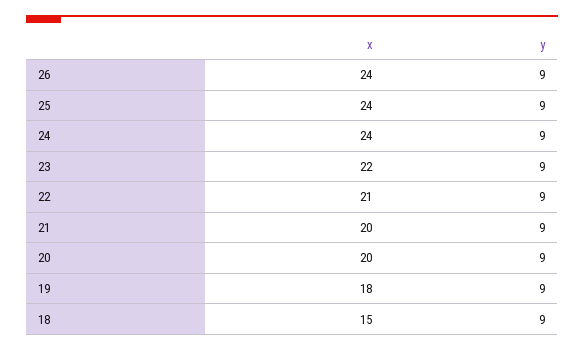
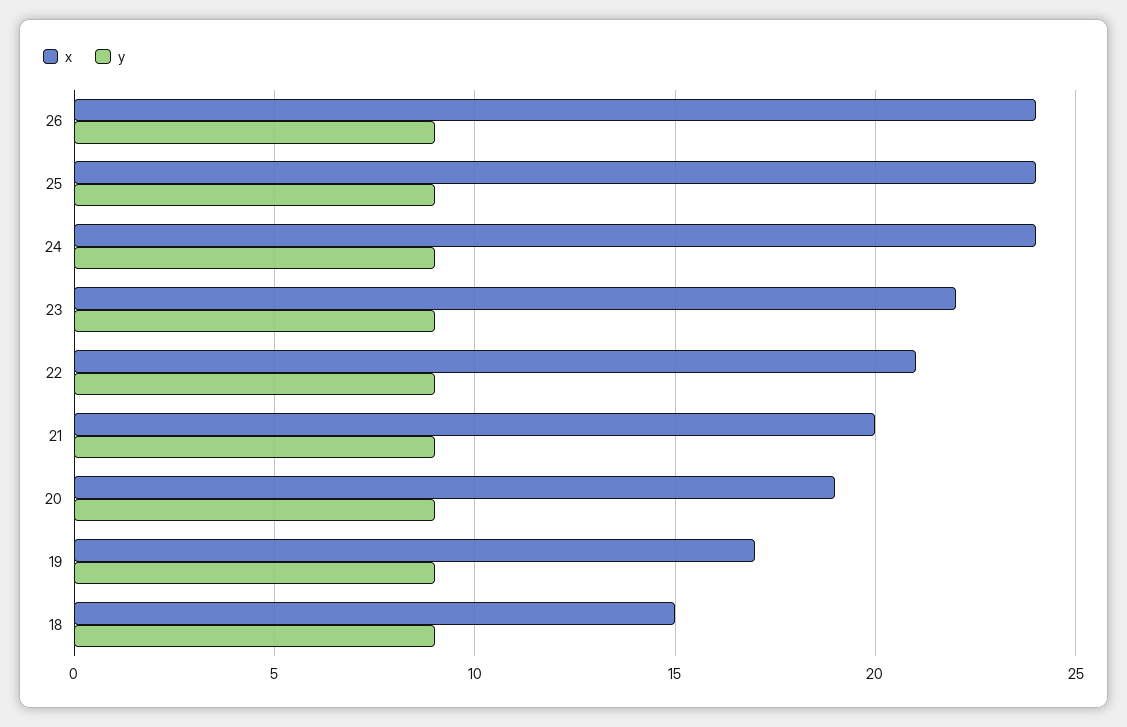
x, 20: 20 -> 19
x, 19: 18 -> 17

